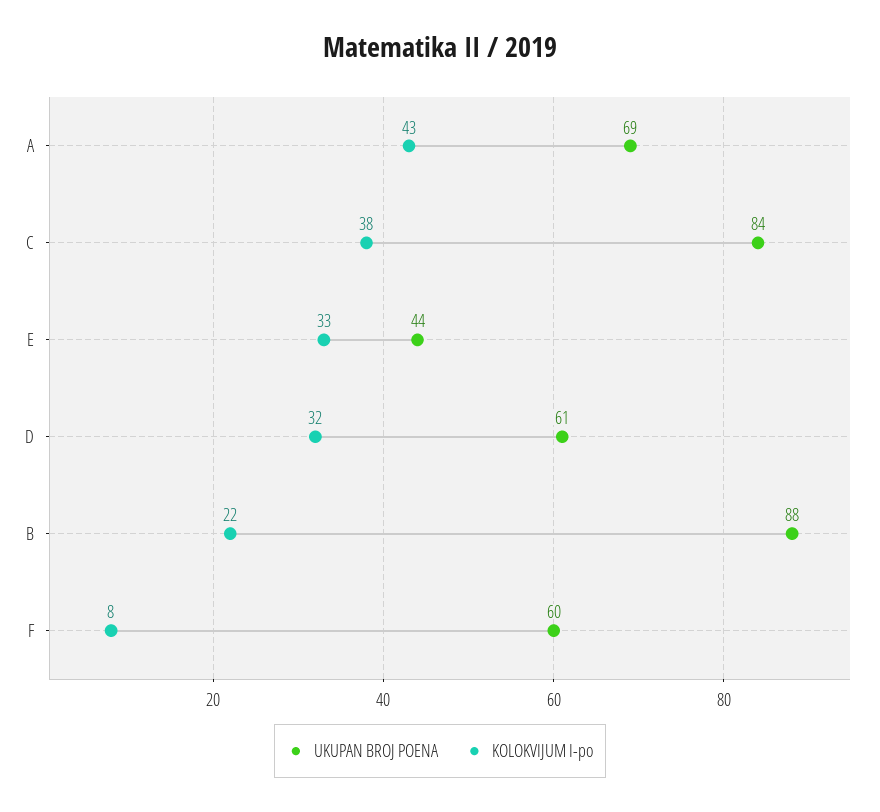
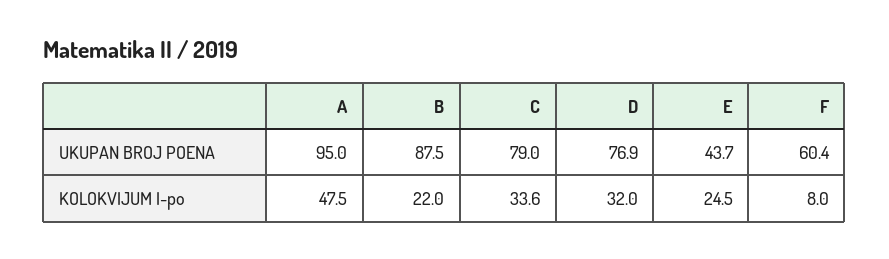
UKUPAN BROJ POENA, A: 69 -> 95
KOLOKVIJUM I-po, A: 43 -> 47.5
UKUPAN BROJ POENA, C: 84 -> 79
KOLOKVIJUM I-po, C: 38 -> 33.6
KOLOKVIJUM I-po, E: 33 -> 24.5
UKUPAN BROJ POENA, D: 61 -> 76.9

